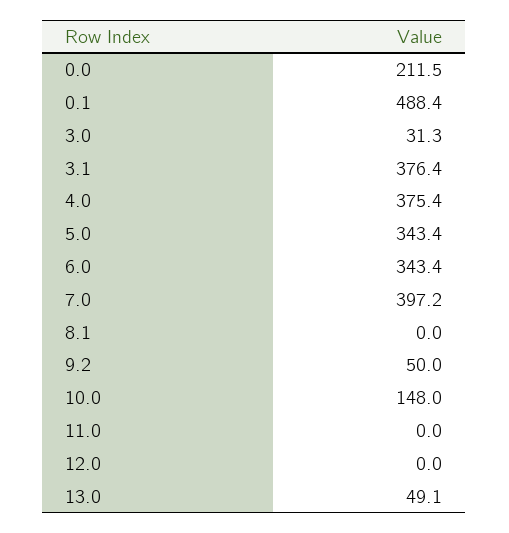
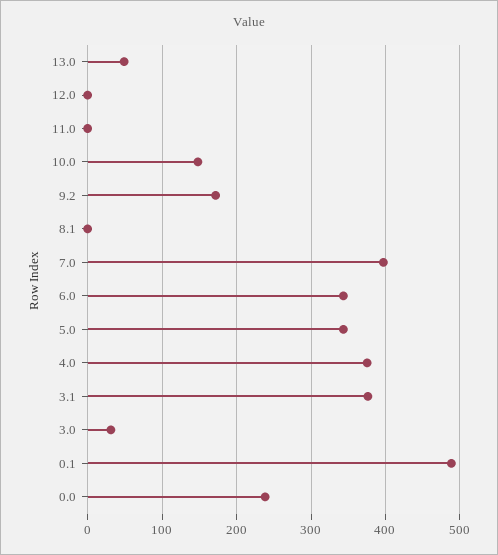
0.0: 211.5 -> 240
9.2: 50 -> 170

